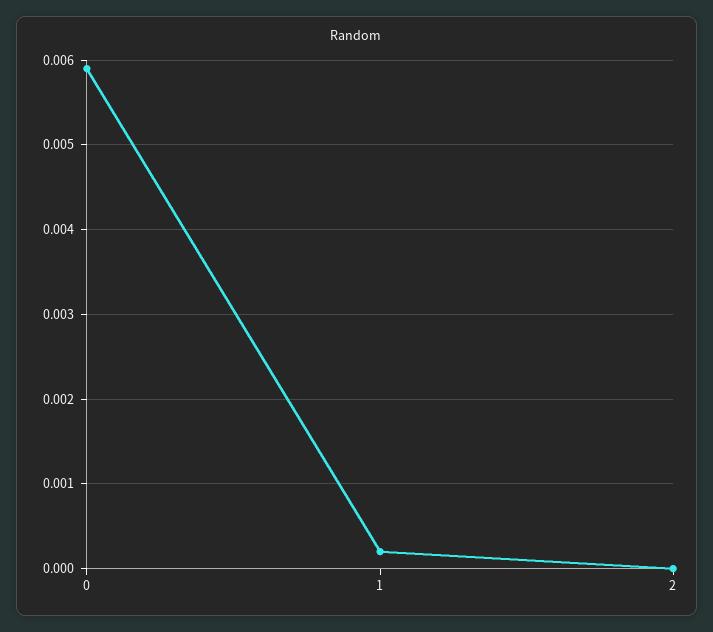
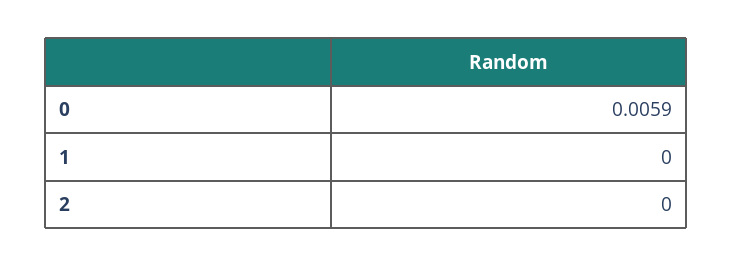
1: 0.0002 -> 0

